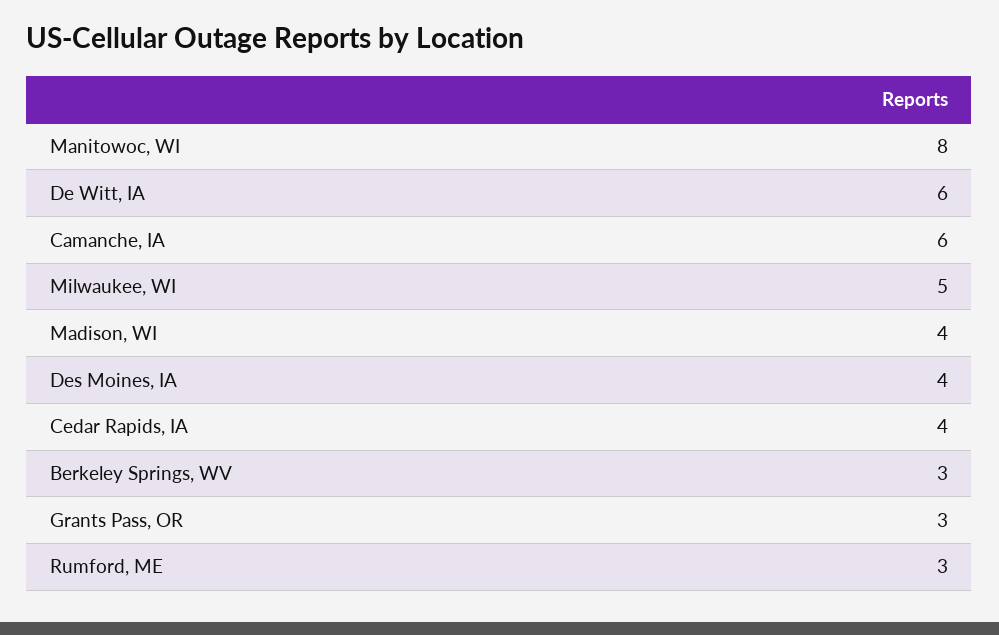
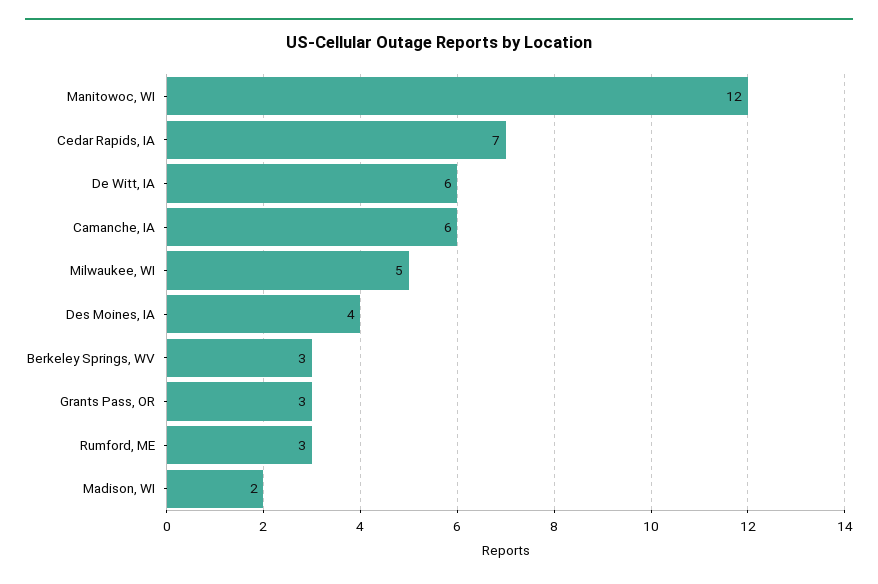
Manitowoc, WI: 8 -> 12
Madison, WI: 4 -> 2
Cedar Rapids, IA: 4 -> 7

